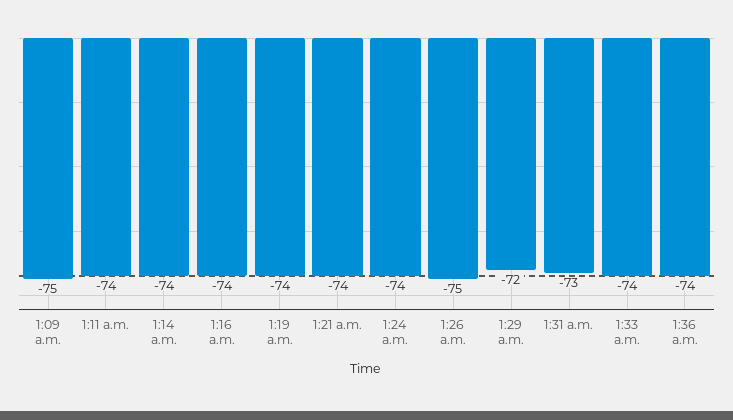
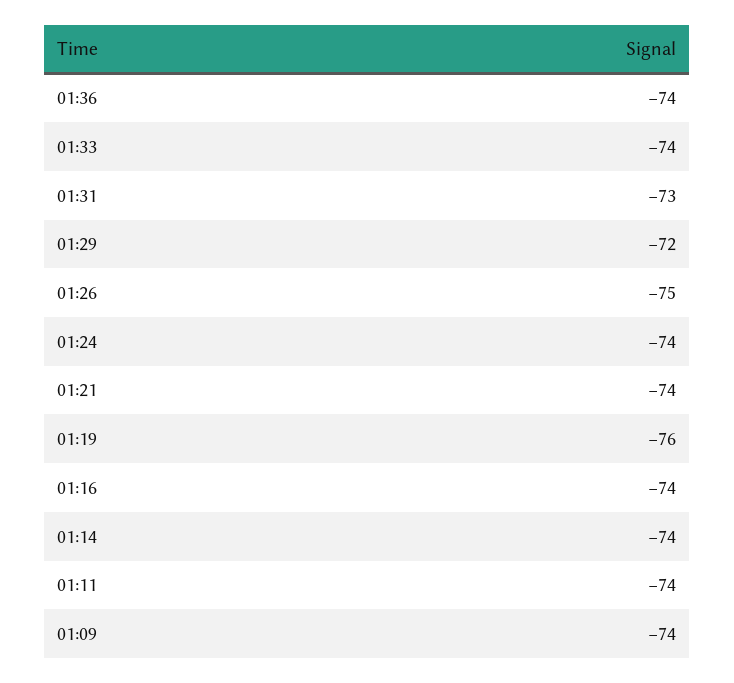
1:09 a.m.: -75 -> -74
1:19 a.m.: -74 -> -76

